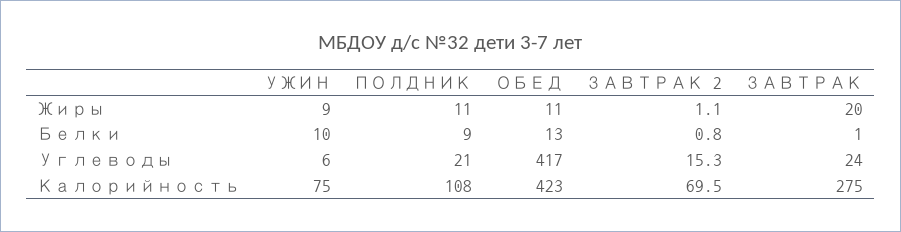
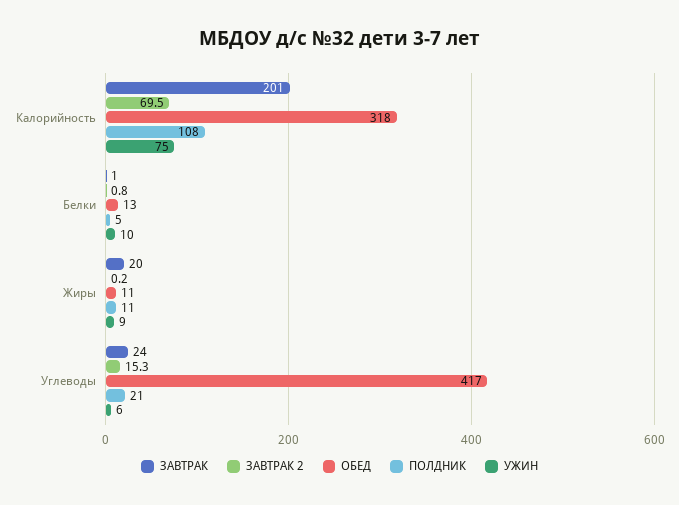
ЗАВТРАК 2, Жиры: 1.1 -> 0.2
ПОЛДНИК, Белки: 9 -> 5
ОБЕД, Калорийность: 423 -> 318
ЗАВТРАК, Калорийность: 275 -> 201

